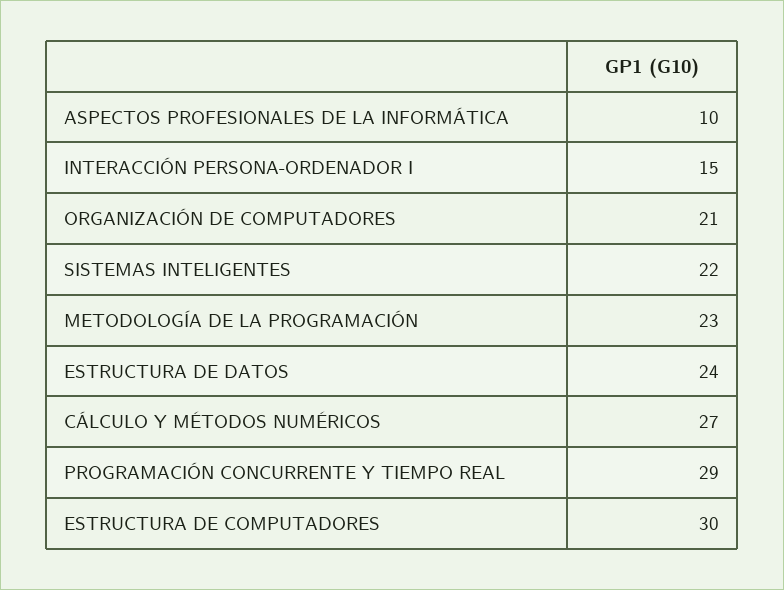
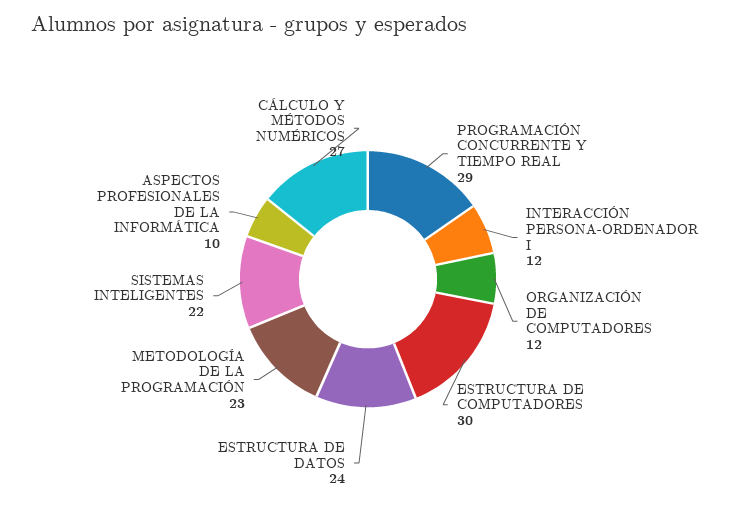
INTERACCIÓN PERSONA-ORDENADOR I: 15 -> 12
ORGANIZACIÓN DE COMPUTADORES: 21 -> 12

